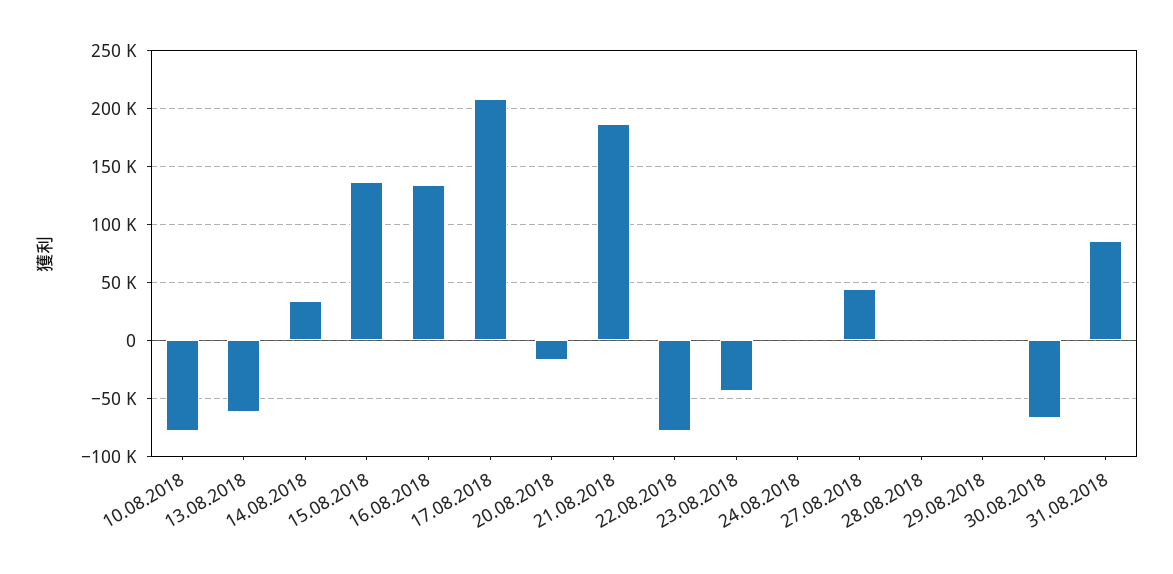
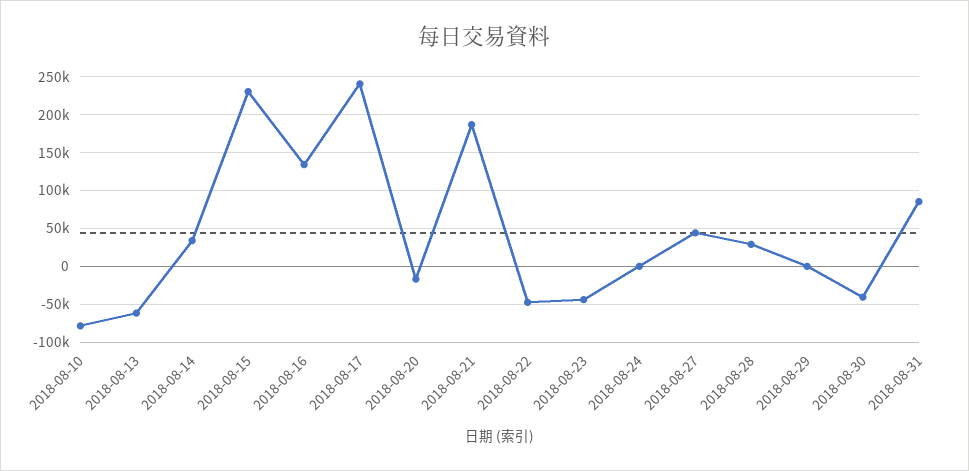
15.08.2018: 140000 -> 230000
17.08.2018: 210000 -> 240000
22.08.2018: -80000 -> -50000
28.08.2018: 0 -> 30000
30.08.2018: -70000 -> -40000

